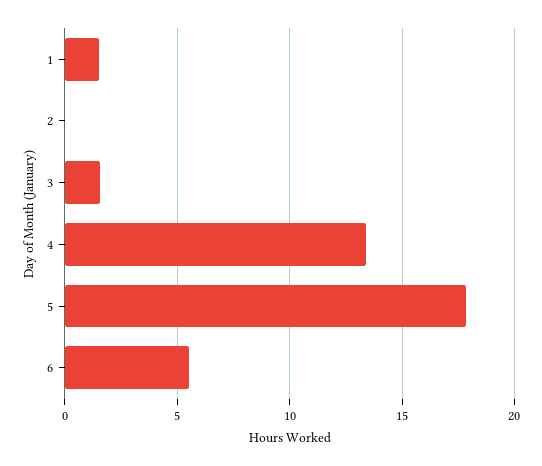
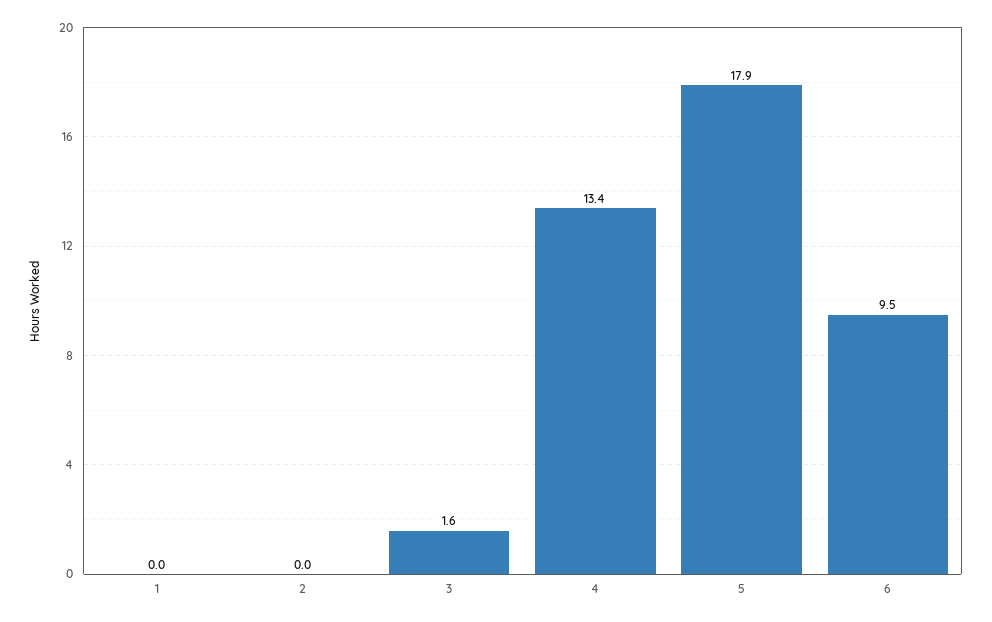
1: 1.5 -> 0
6: 5.5 -> 9.5

